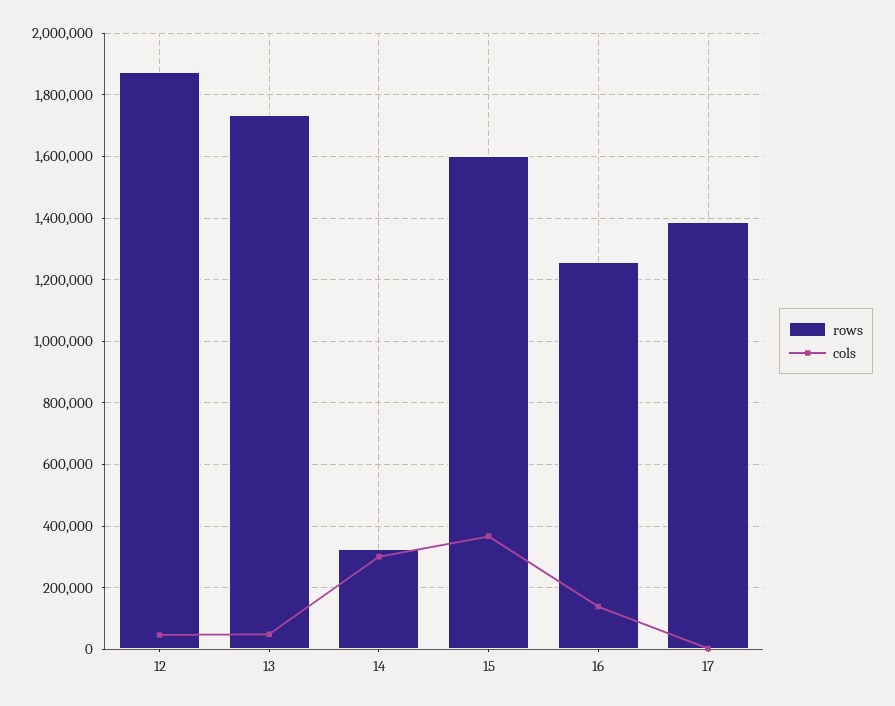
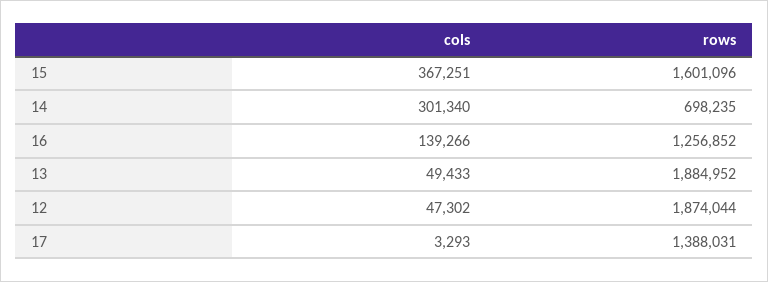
rows, 13: 1740000 -> 1884952
rows, 14: 320000 -> 698235

